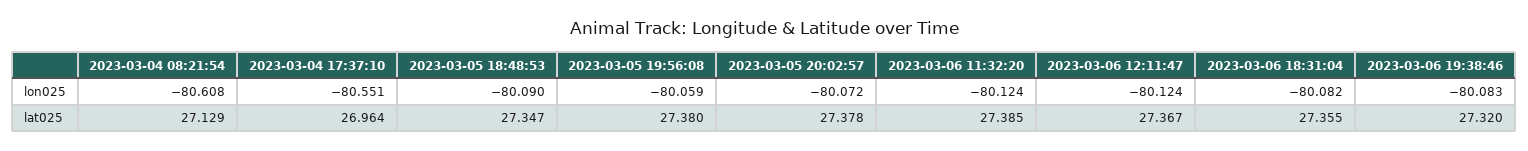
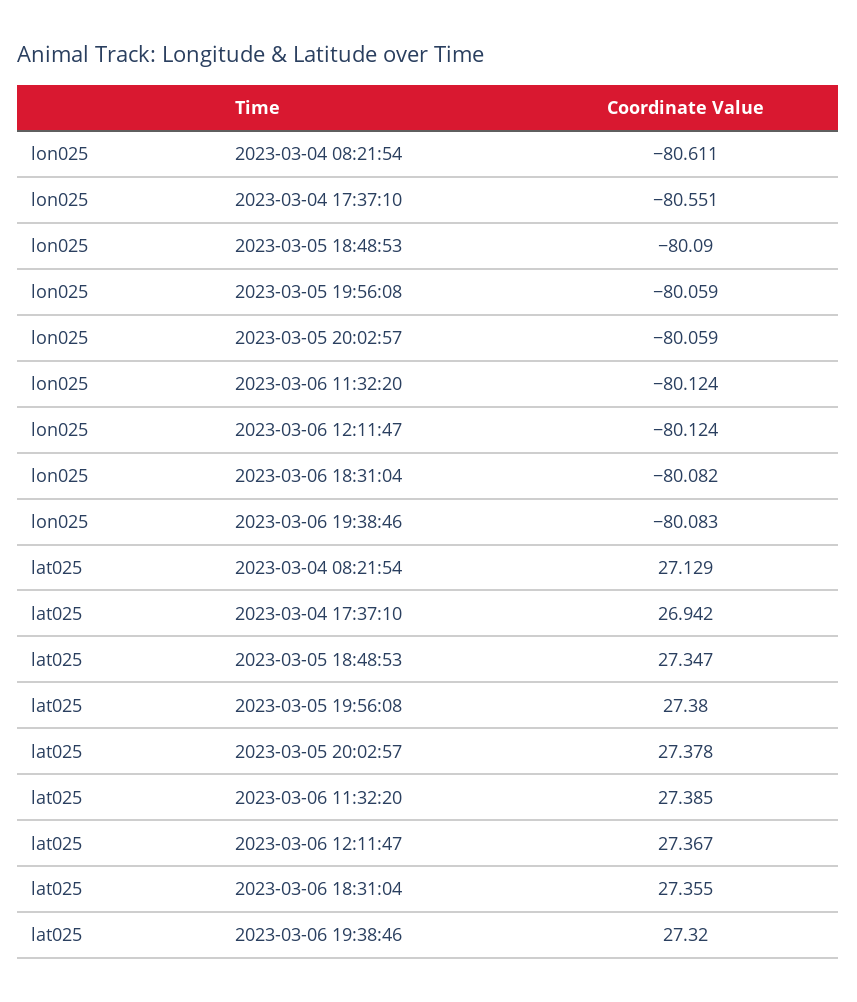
2023-03-04 08:21:54, lon025: -80.608 -> -80.611
2023-03-05 20:02:57, lon025: -80.072 -> -80.059
2023-03-04 17:37:10, lat025: 26.964 -> 26.942

